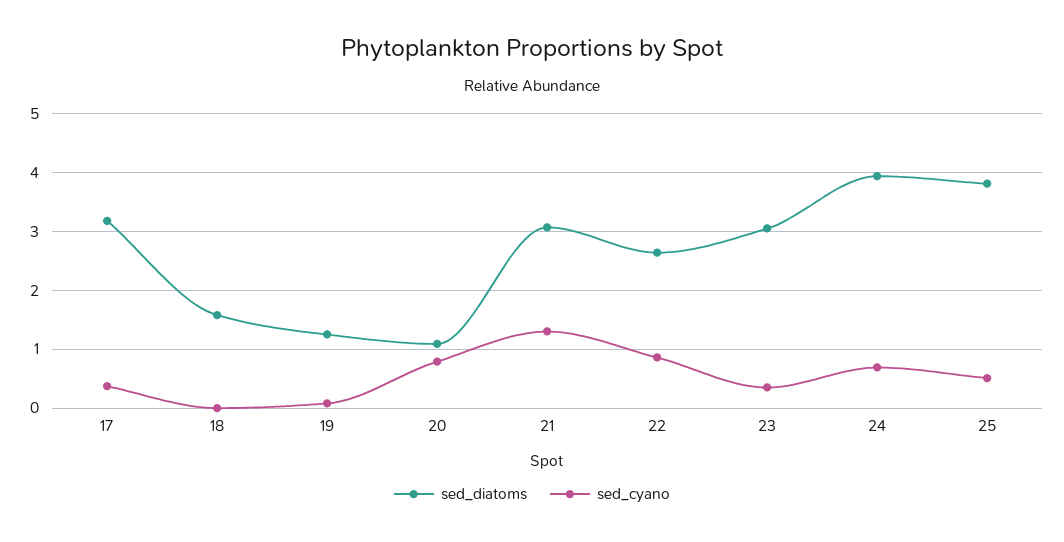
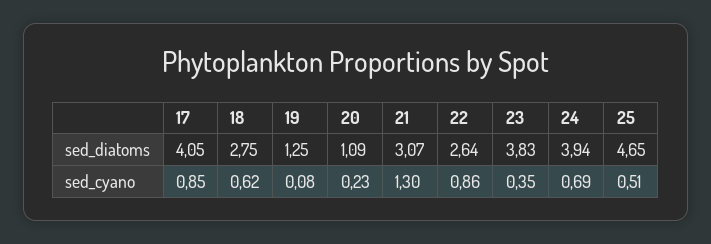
sed_diatoms, 17: 3.2 -> 4.05
sed_cyano, 17: 0.4 -> 0.85
sed_diatoms, 18: 1.6 -> 2.75
sed_cyano, 18: 0 -> 0.62
sed_cyano, 20: 0.8 -> 0.23
sed_diatoms, 23: 3 -> 3.83
sed_diatoms, 25: 3.8 -> 4.65

